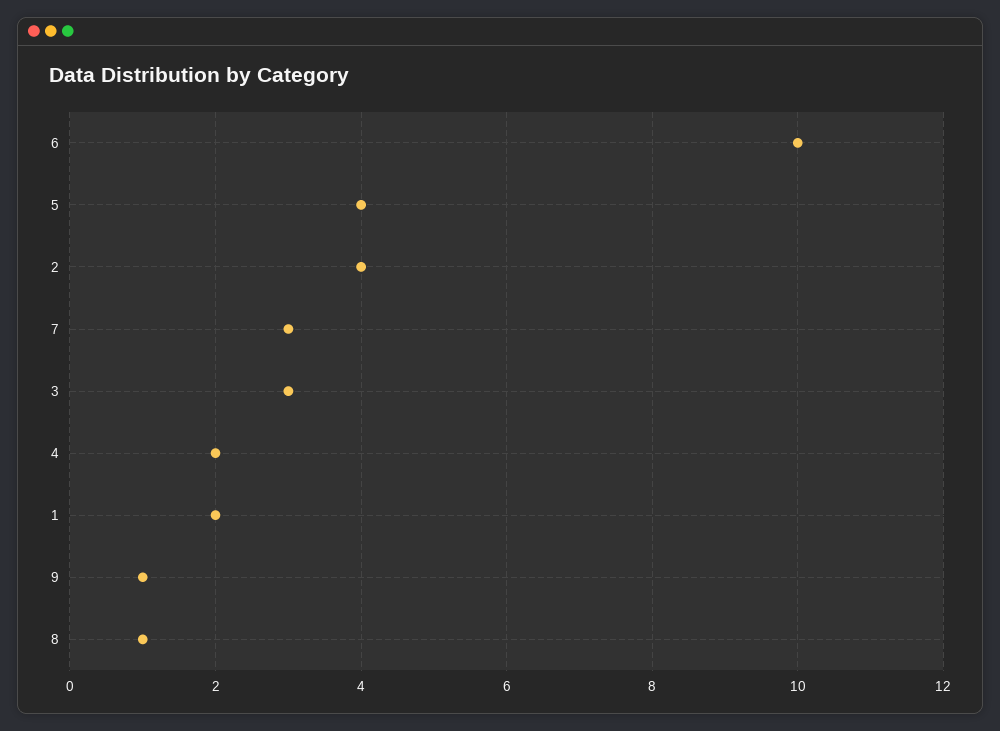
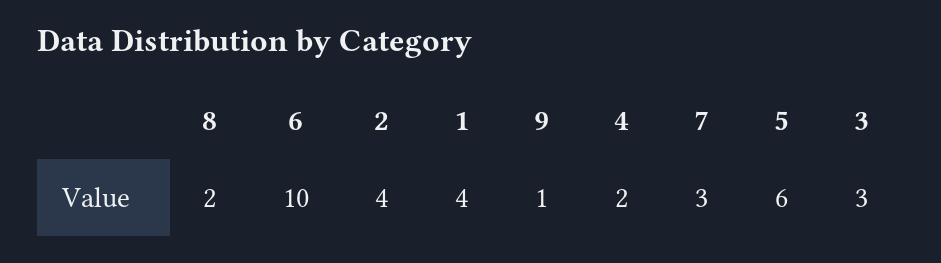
5: 4 -> 6
1: 2 -> 4
8: 1 -> 2

